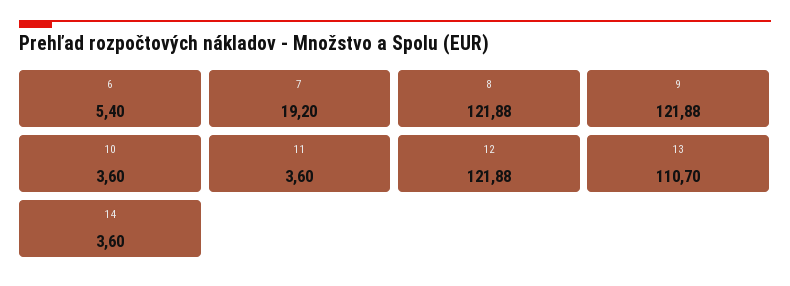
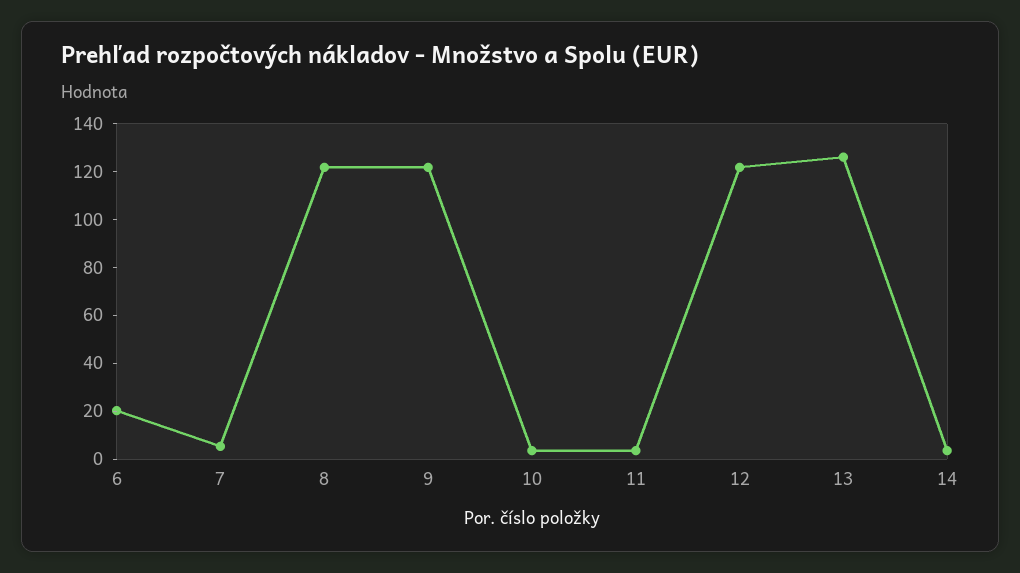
6: 5.4 -> 20
7: 19.2 -> 5
13: 110.7 -> 125

